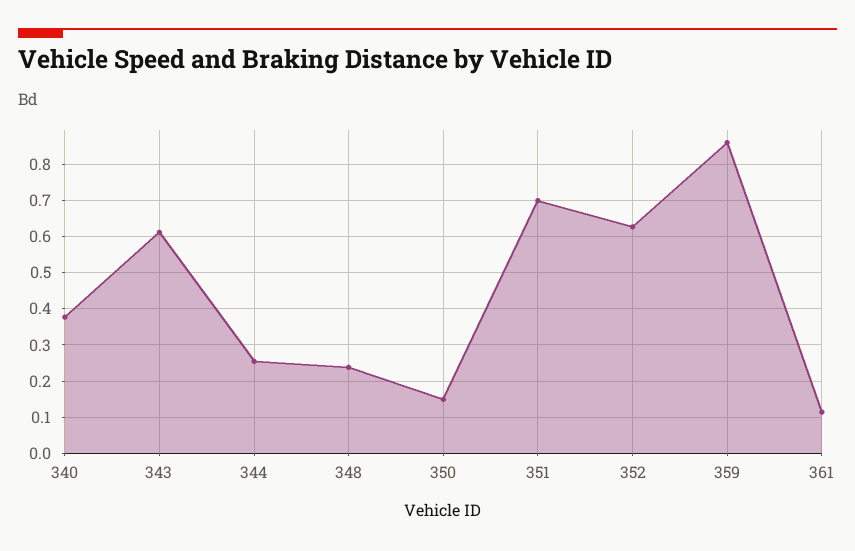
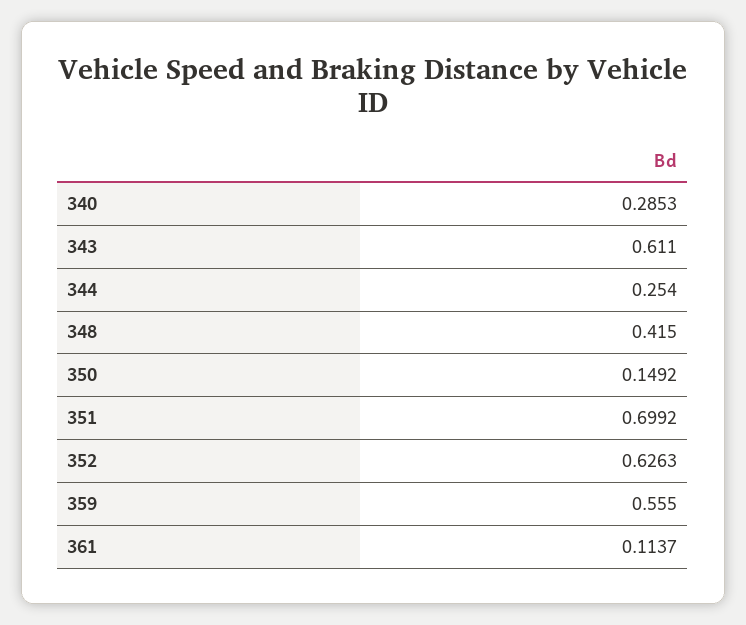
340: 0.38 -> 0.2853
348: 0.24 -> 0.415
359: 0.86 -> 0.555

